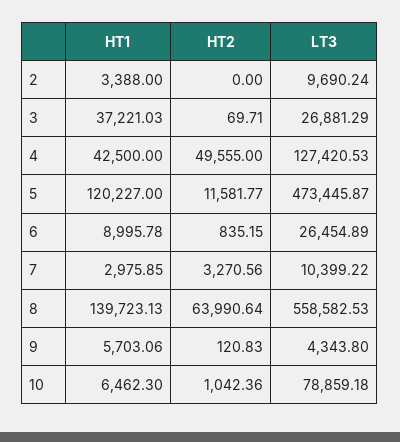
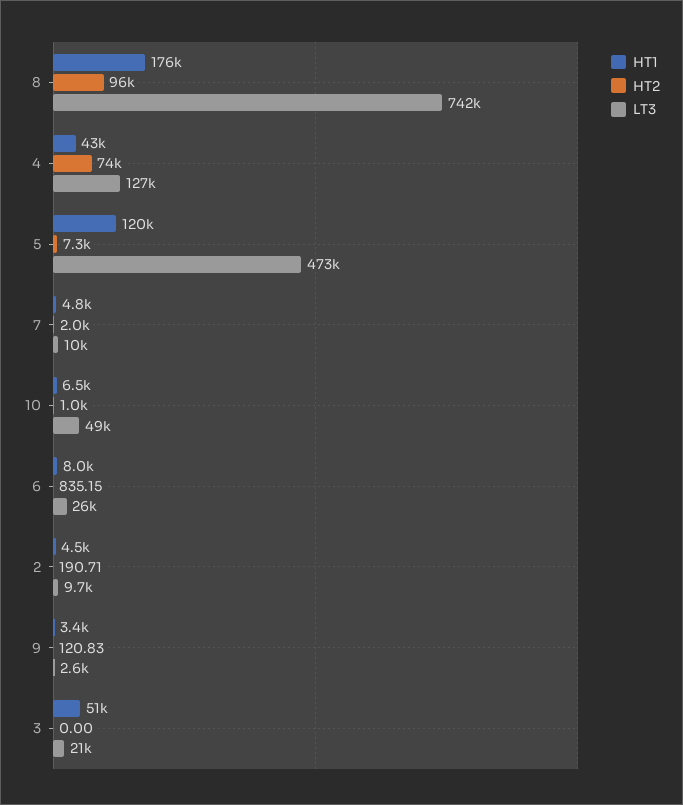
HT1, 2: 3388 -> 4500
HT2, 2: 0 -> 190.71
HT1, 3: 37221.03 -> 51000
HT2, 3: 69.71 -> 0
LT3, 3: 26881.29 -> 21000
HT2, 4: 49555 -> 74000
HT2, 5: 11581.77 -> 7300
HT1, 6: 8995.78 -> 8000
HT1, 7: 2975.85 -> 4800
HT2, 7: 3270.56 -> 2000
HT1, 8: 139723.13 -> 176000
HT2, 8: 63990.64 -> 96000
LT3, 8: 558582.53 -> 742000
HT1, 9: 5703.06 -> 3400
LT3, 9: 4343.8 -> 2600
LT3, 10: 78859.18 -> 49000

